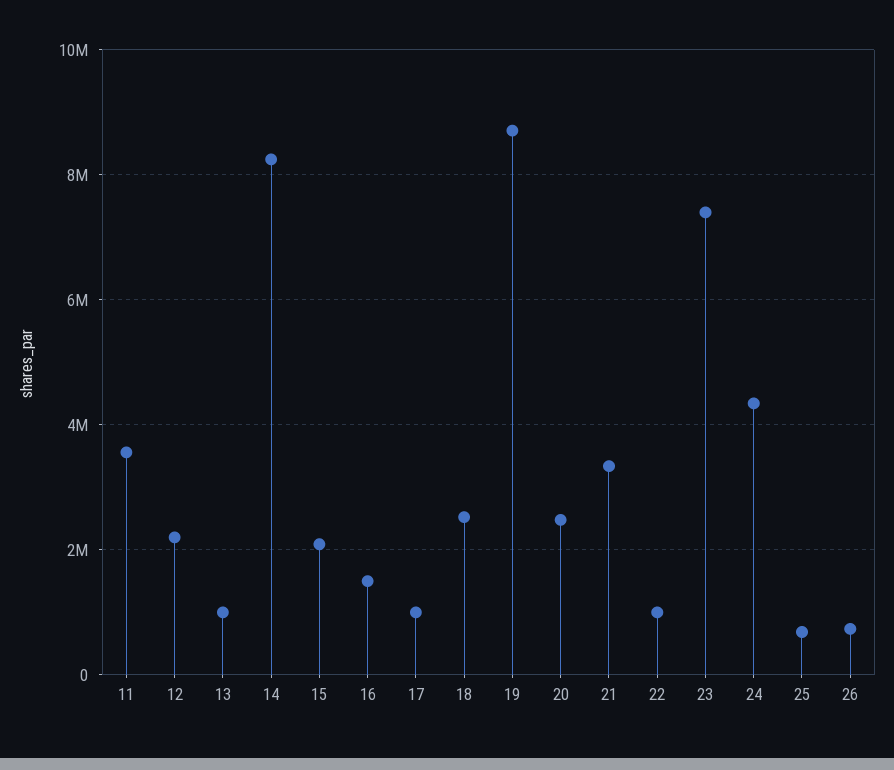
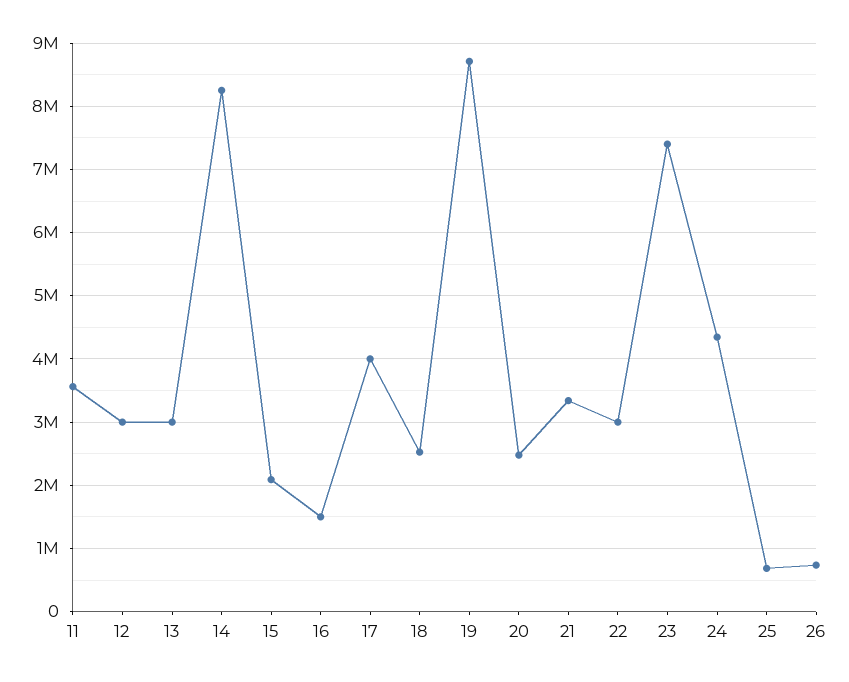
12: 2200000 -> 3000000
13: 1000000 -> 3000000
17: 1000000 -> 4000000
22: 1000000 -> 3000000

